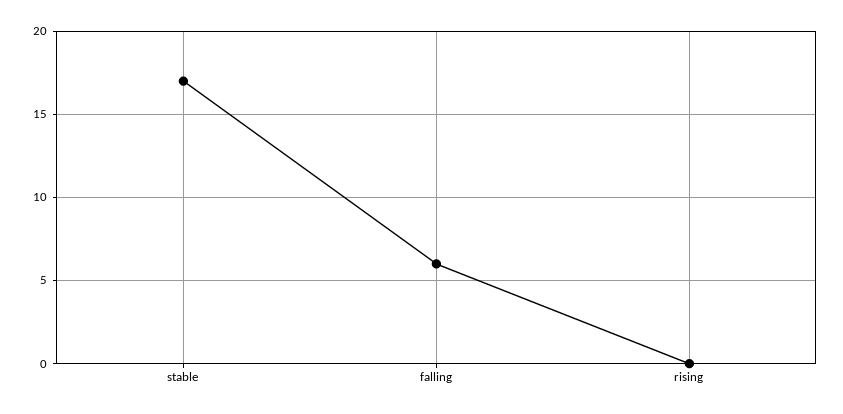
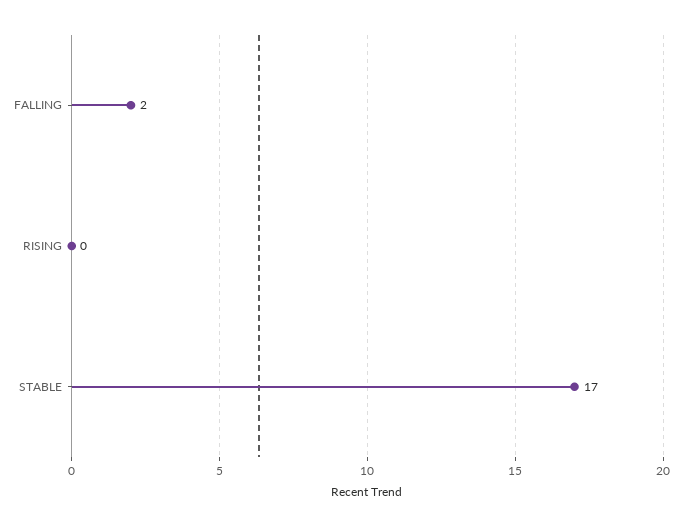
falling: 6 -> 2

